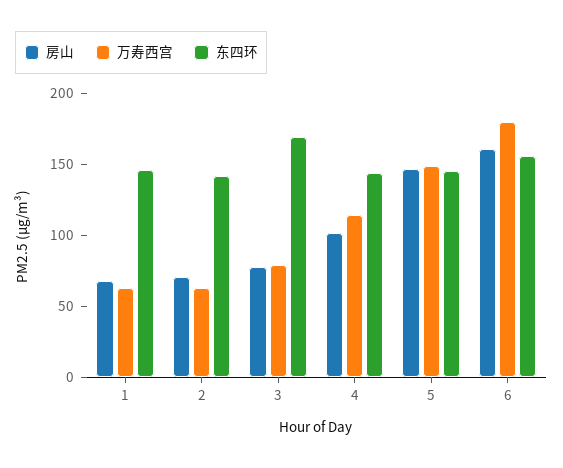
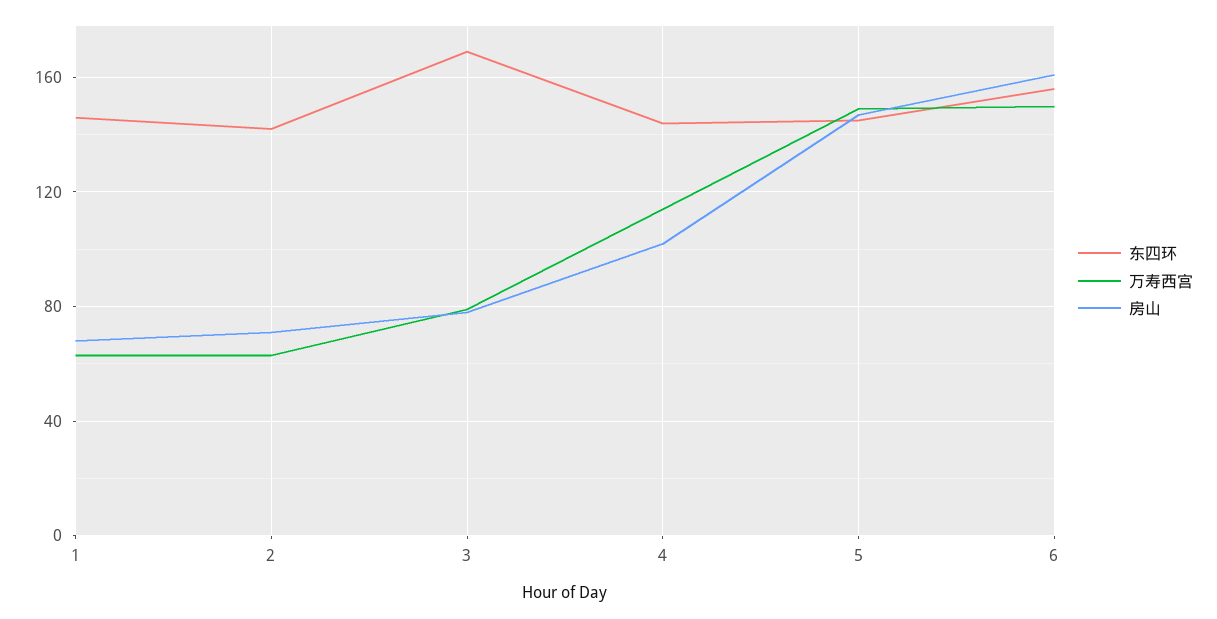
万寿西宫, 6: 180 -> 150

